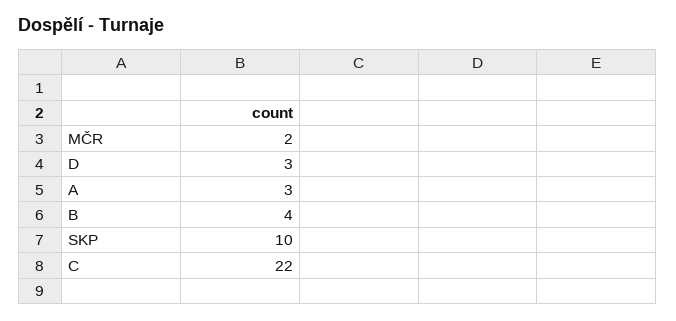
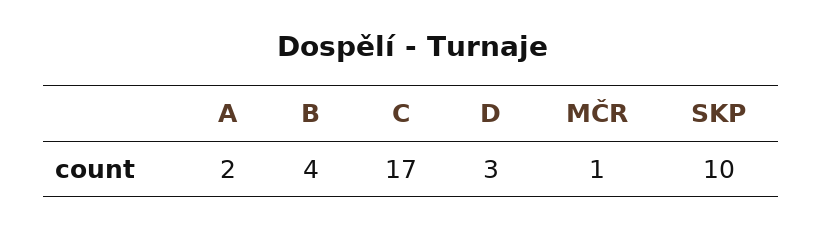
MČR: 2 -> 1
A: 3 -> 2
C: 22 -> 17

